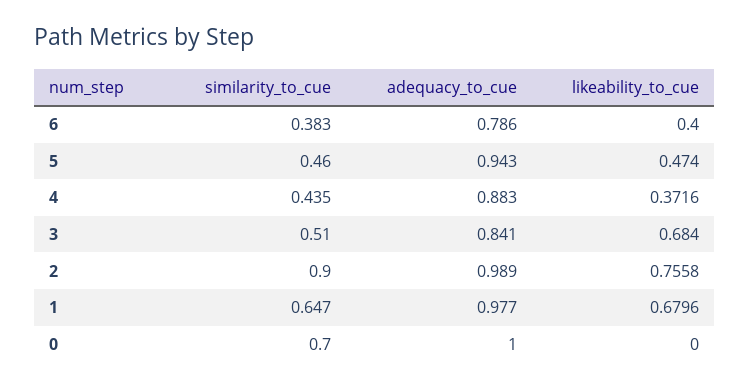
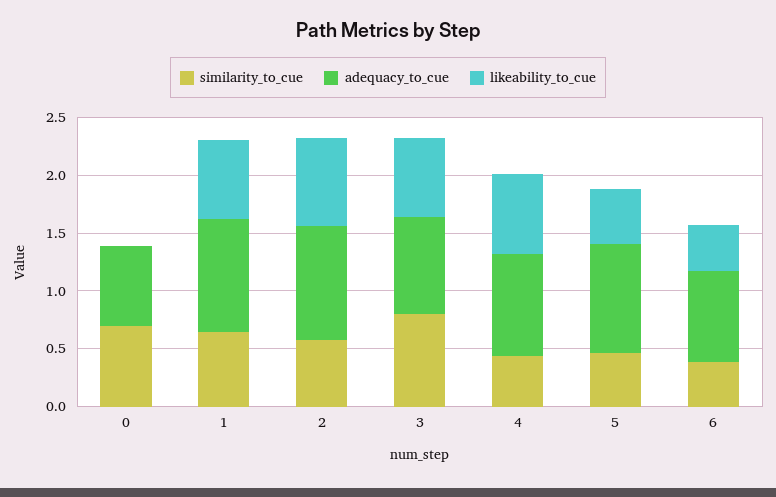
likeability_to_cue, 4: 0.3716 -> 0.7
similarity_to_cue, 3: 0.51 -> 0.8
similarity_to_cue, 2: 0.9 -> 0.6
adequacy_to_cue, 0: 1 -> 0.7

